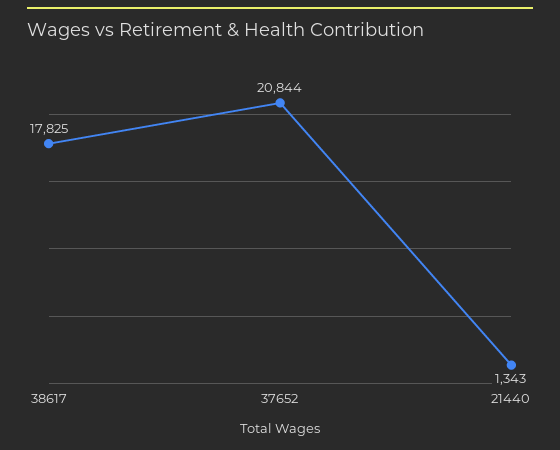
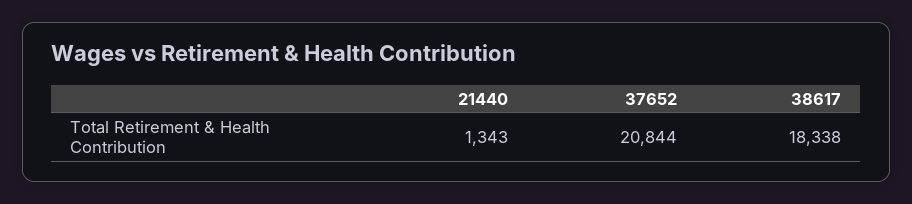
38617: 17825 -> 18338

